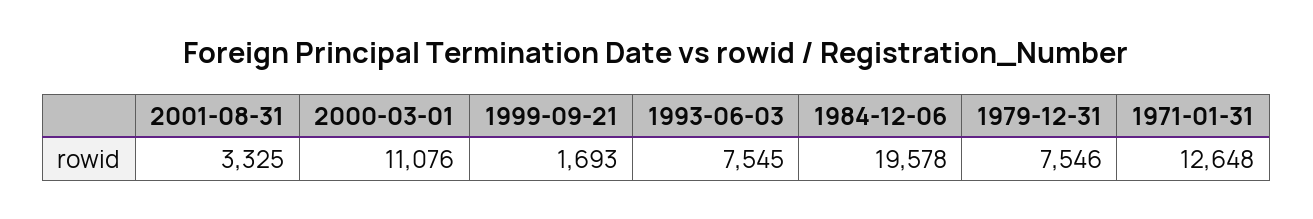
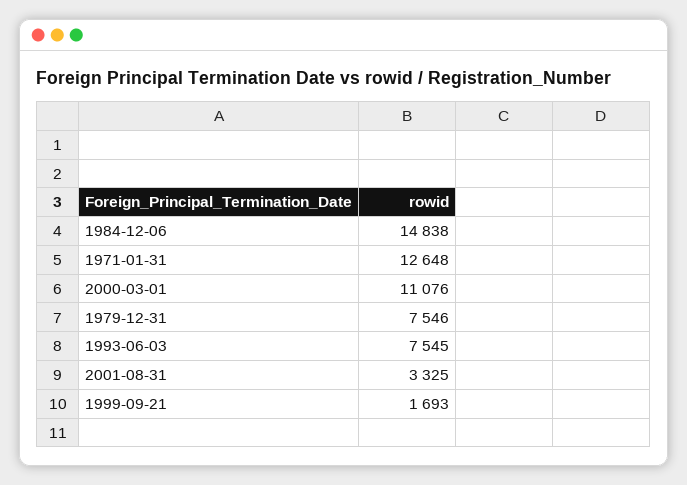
1984-12-06: 19578 -> 14838

